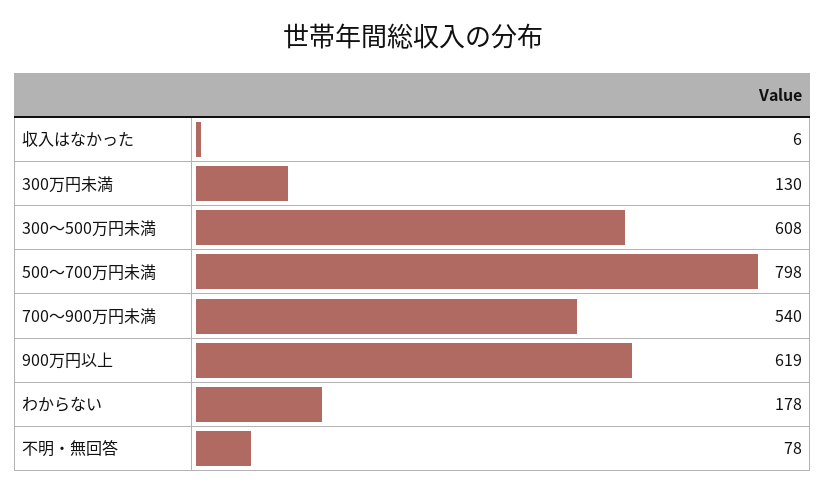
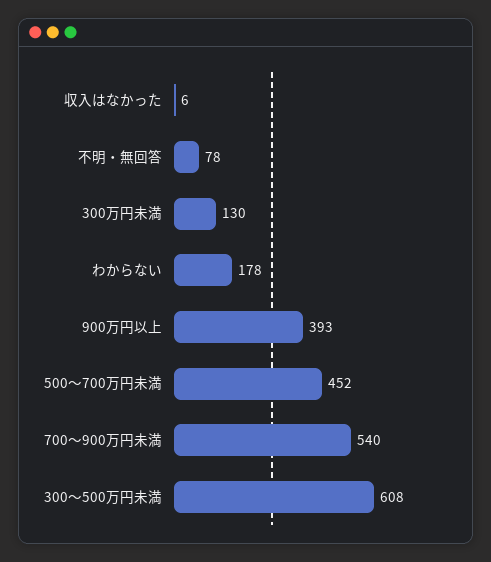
500～700万円未満: 798 -> 452
900万円以上: 619 -> 393

